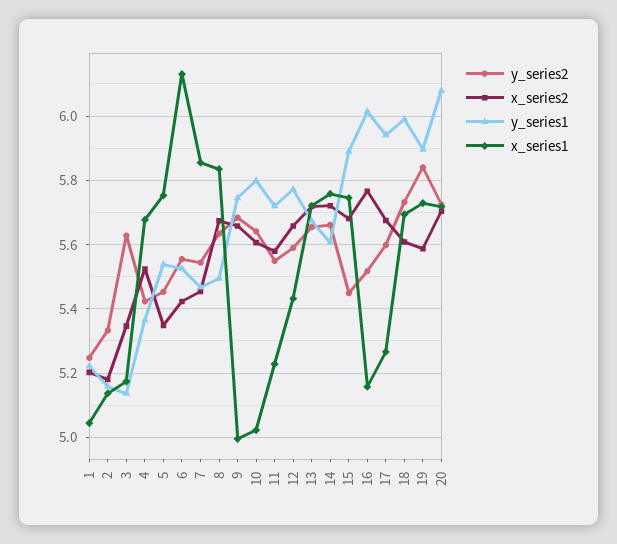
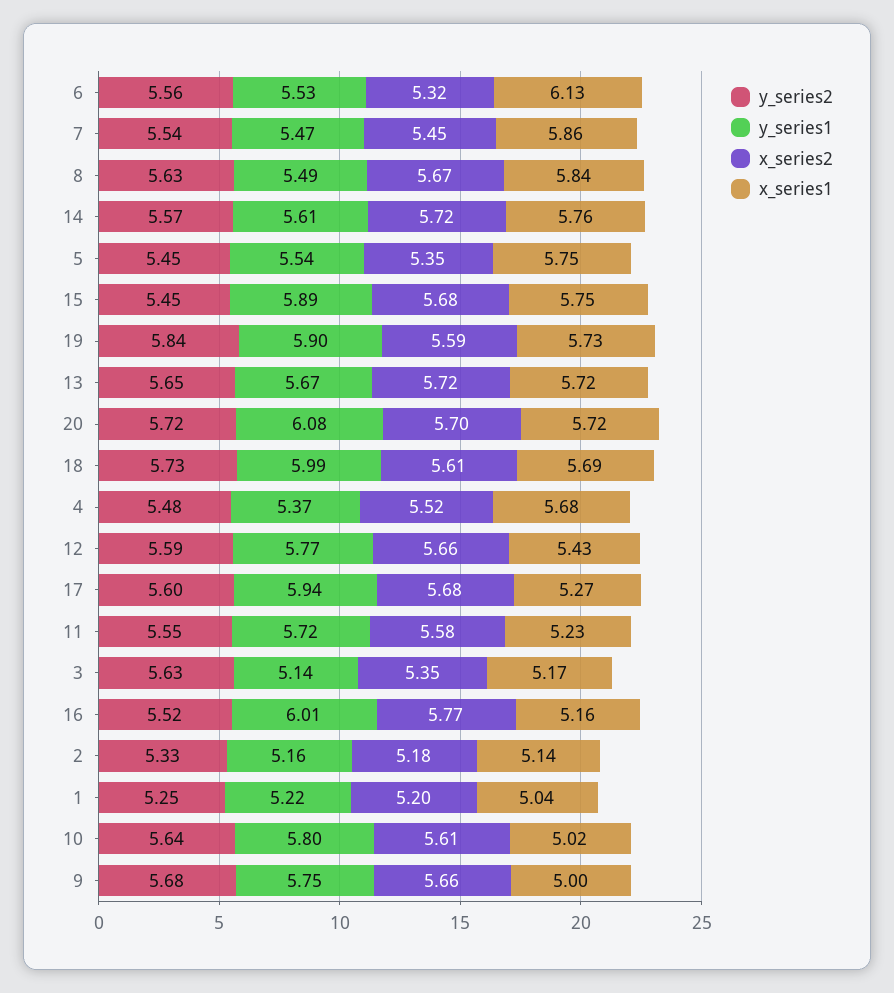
y_series2, 4: 5.42 -> 5.48
x_series2, 6: 5.42 -> 5.32
y_series2, 14: 5.66 -> 5.57

